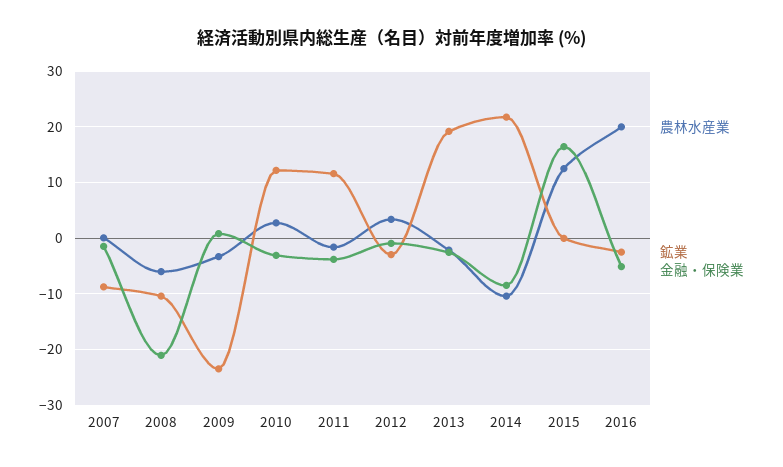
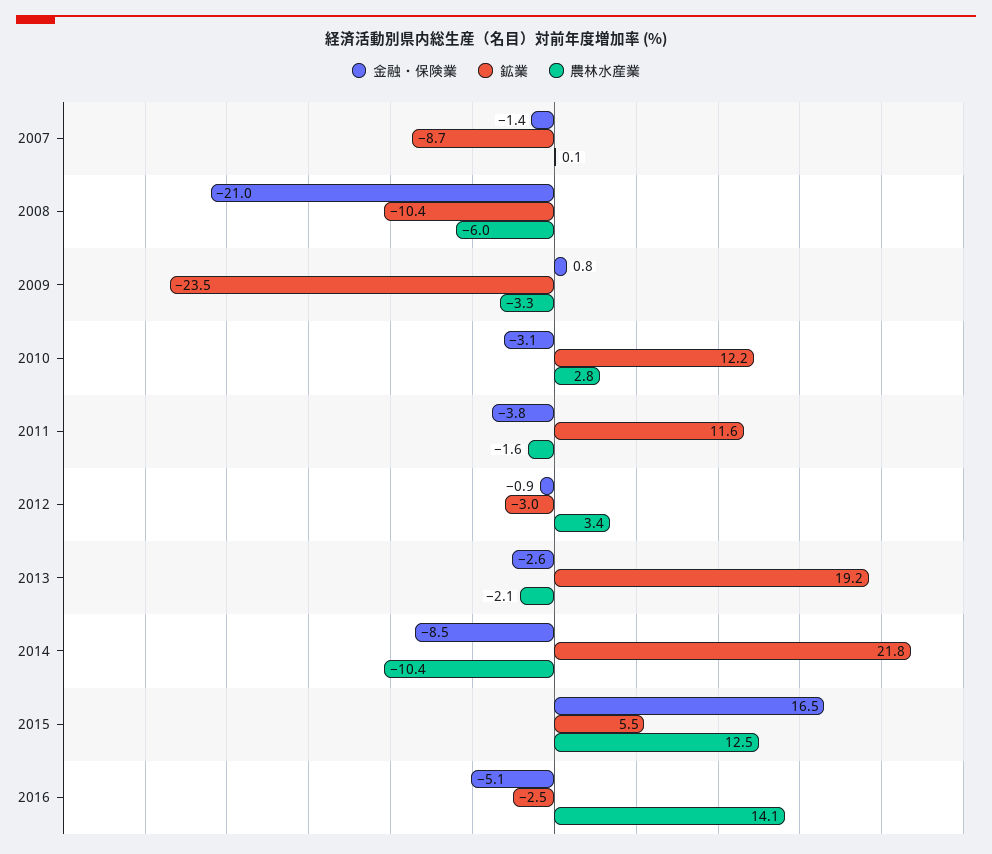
鉱業, 2015: 0 -> 5.5
農林水産業, 2016: 20 -> 14.1

